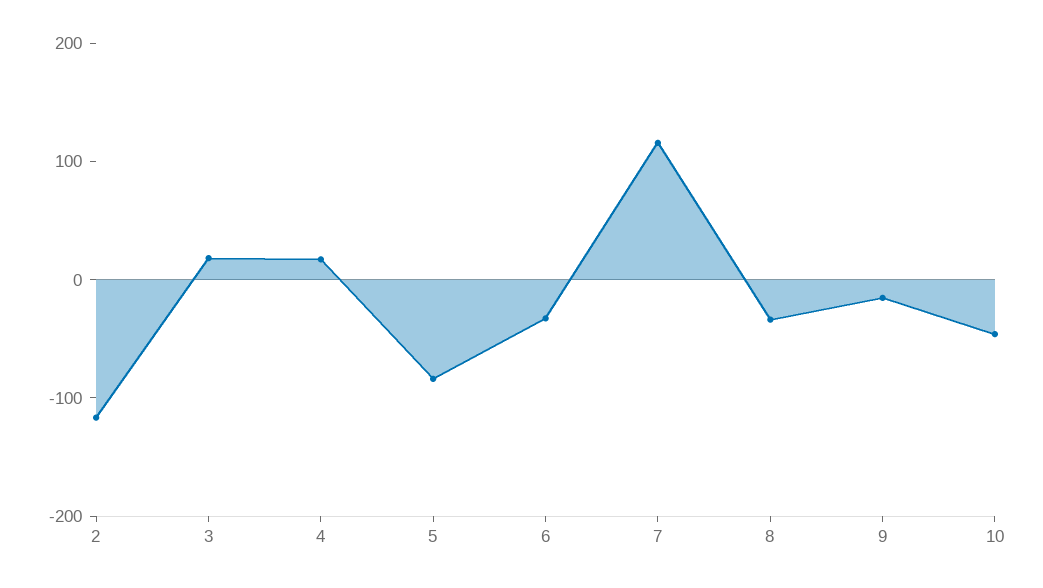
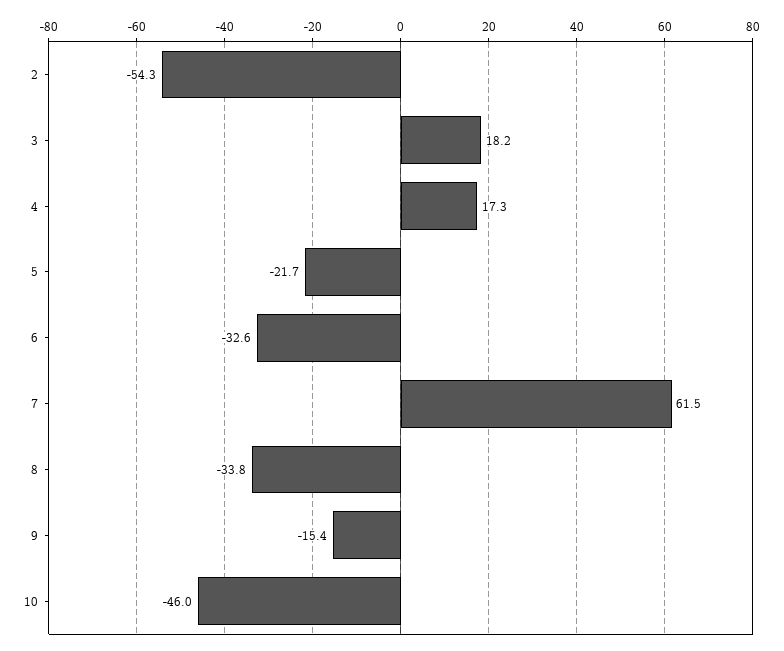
2: -120 -> -54.3
5: -80 -> -21.7
7: 120 -> 61.5

